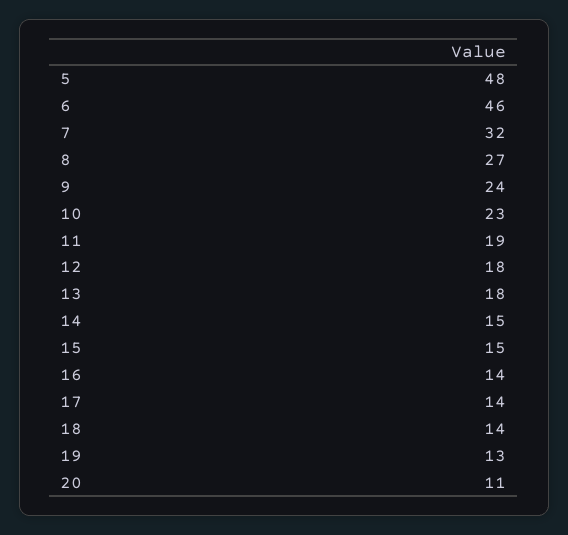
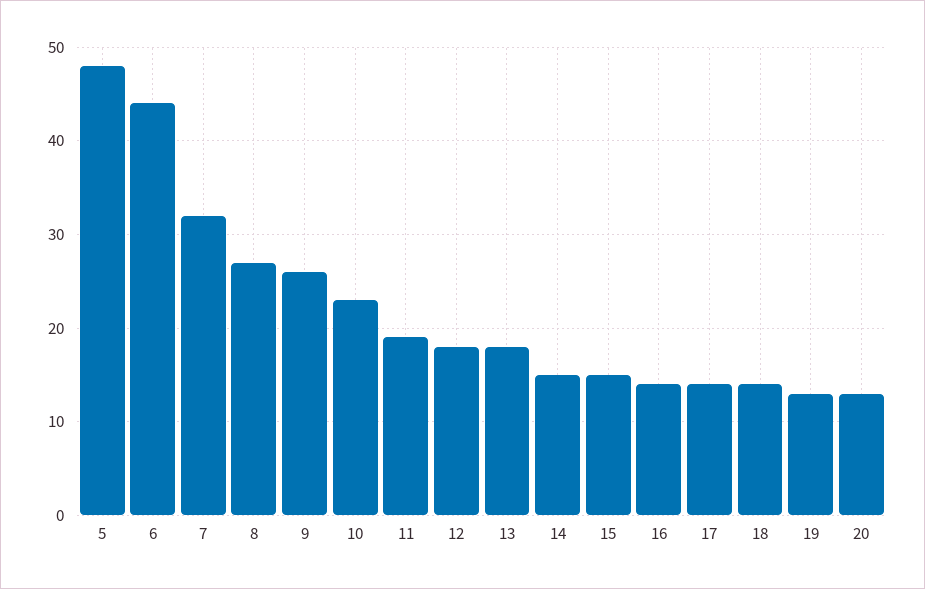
6: 46 -> 44
9: 24 -> 26
20: 11 -> 13

